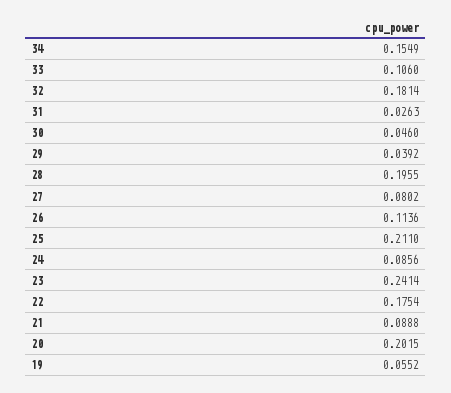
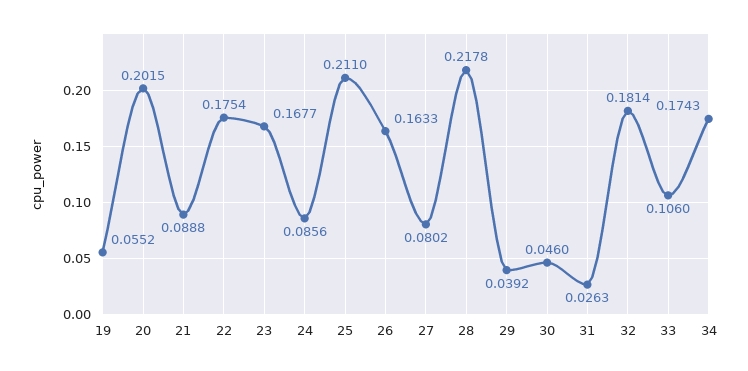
34: 0.1549 -> 0.1743
28: 0.1955 -> 0.2178
26: 0.1136 -> 0.1633
23: 0.2414 -> 0.1677

